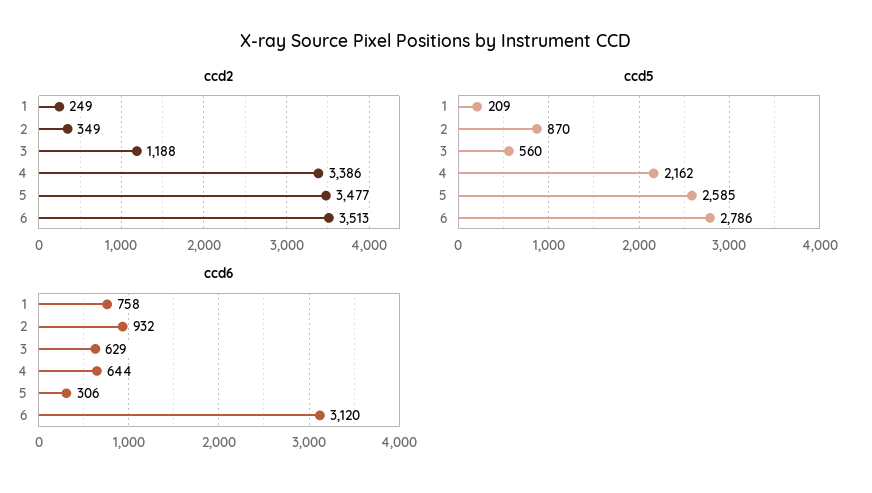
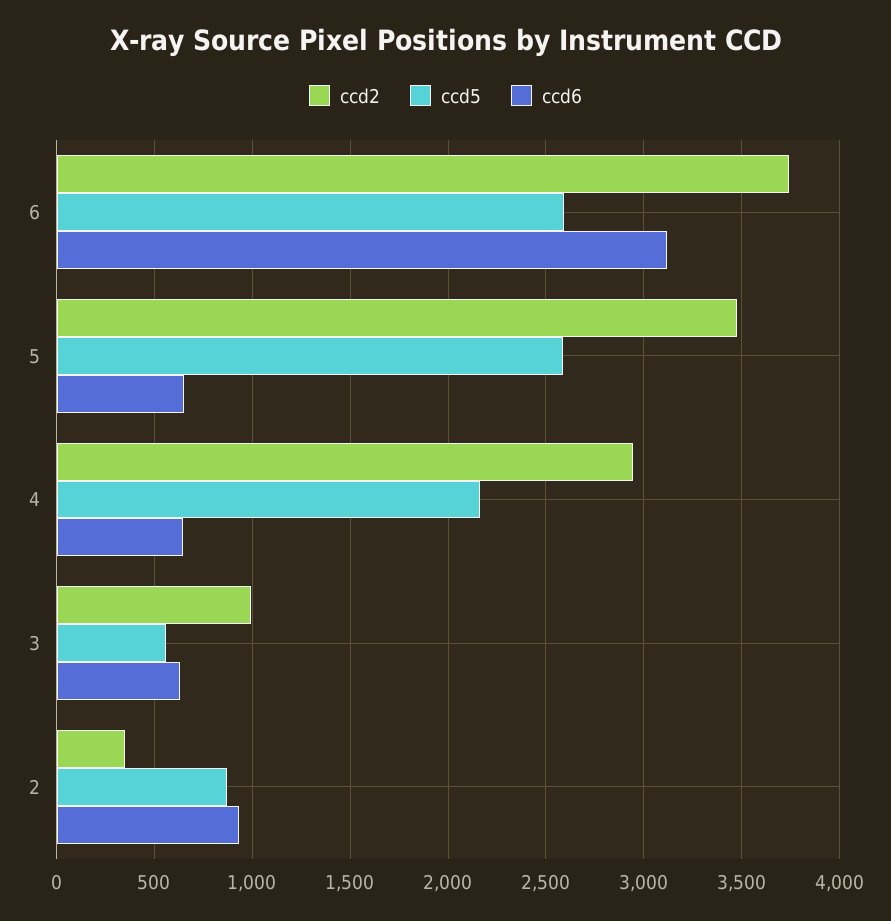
ccd2, 1: 249 -> none
ccd2, 3: 1188 -> 1000
ccd2, 4: 3386 -> 2950
ccd2, 6: 3513 -> 3750
ccd5, 1: 209 -> none
ccd5, 6: 2786 -> 2600
ccd6, 1: 758 -> none
ccd6, 5: 306 -> 650

